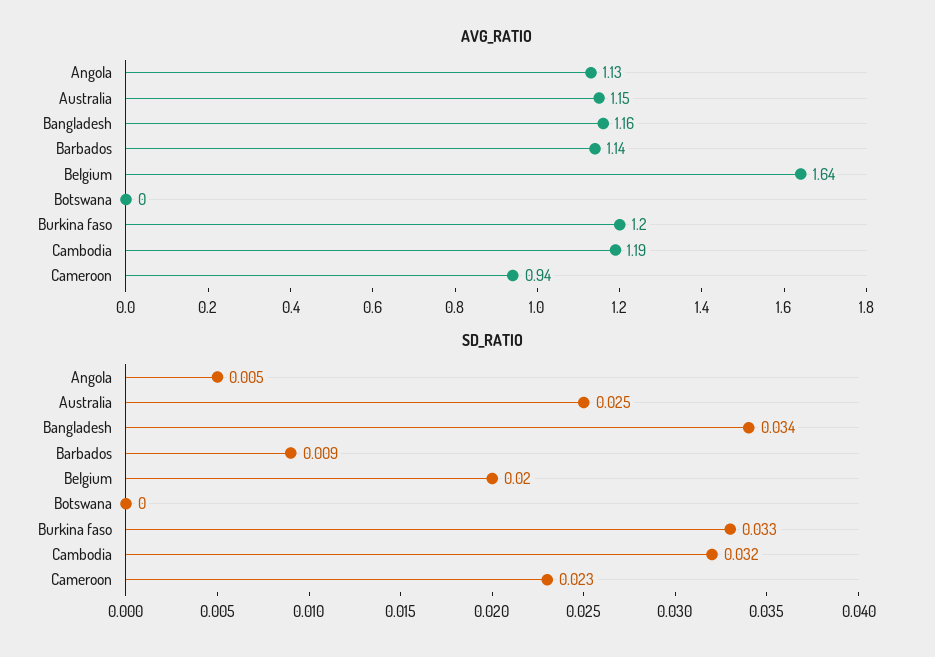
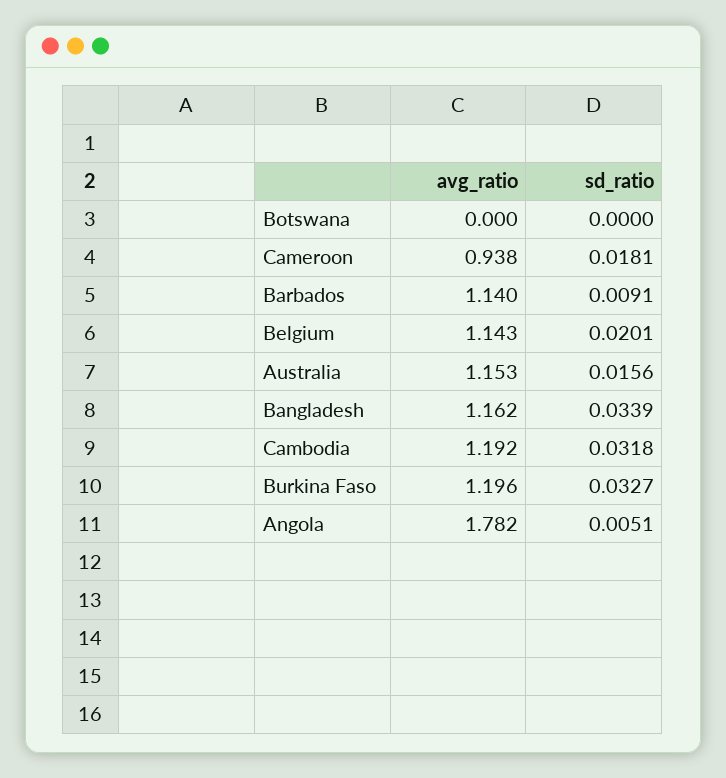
AVG_RATIO, Angola: 1.13 -> 1.782
AVG_RATIO, Belgium: 1.64 -> 1.143
SD_RATIO, Australia: 0.025 -> 0.0156
SD_RATIO, Cameroon: 0.023 -> 0.0181

